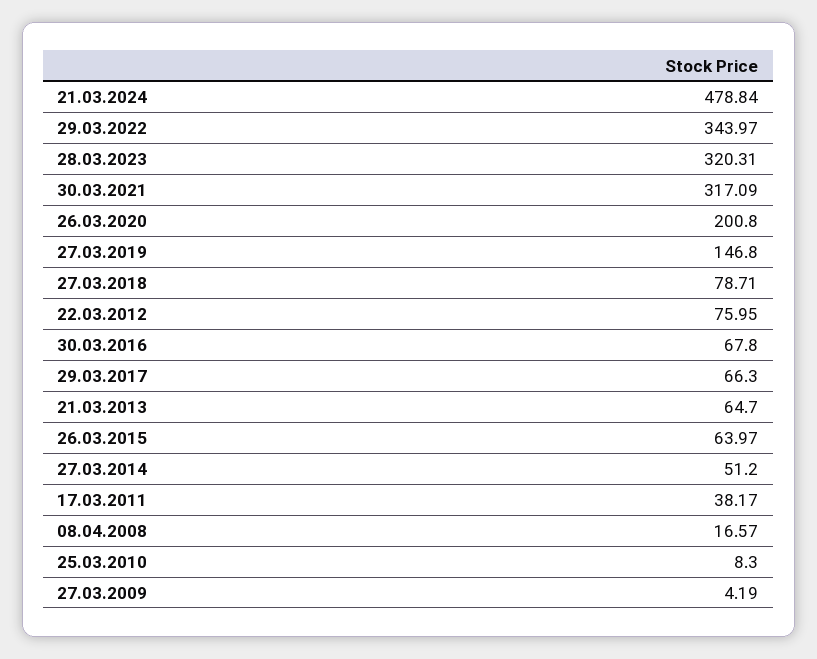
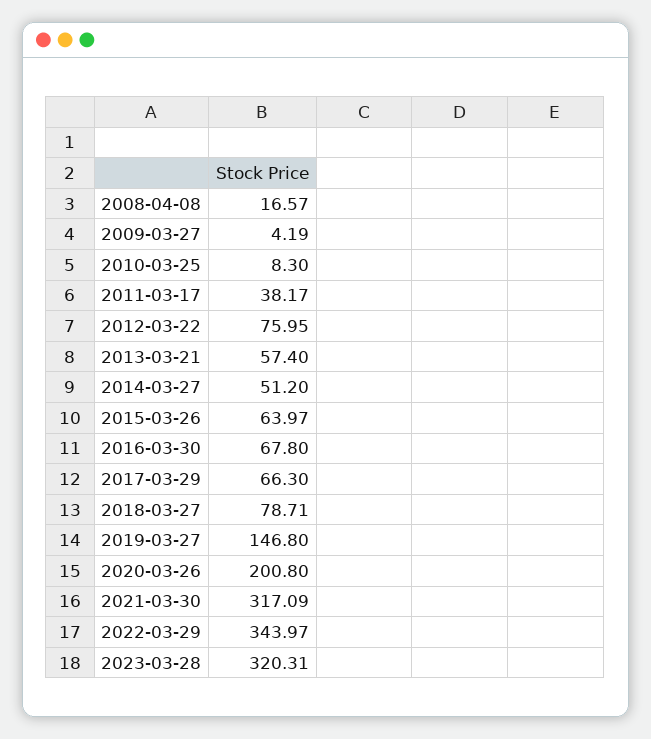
21.03.2024: 478.84 -> none
21.03.2013: 64.7 -> 57.4

